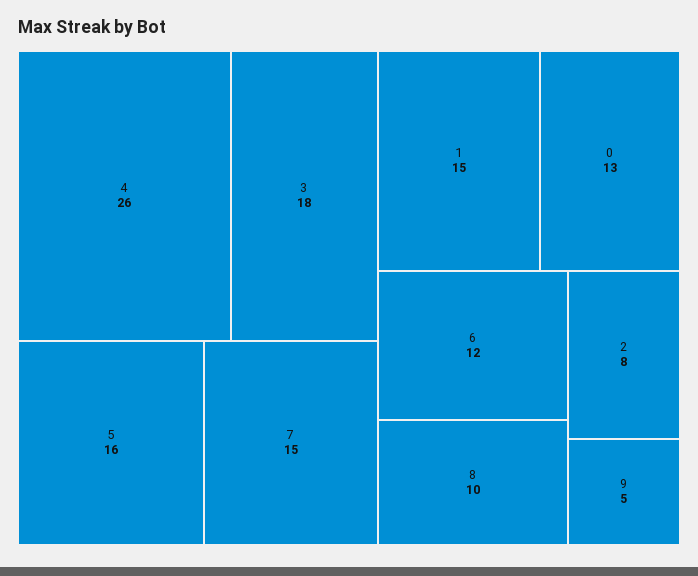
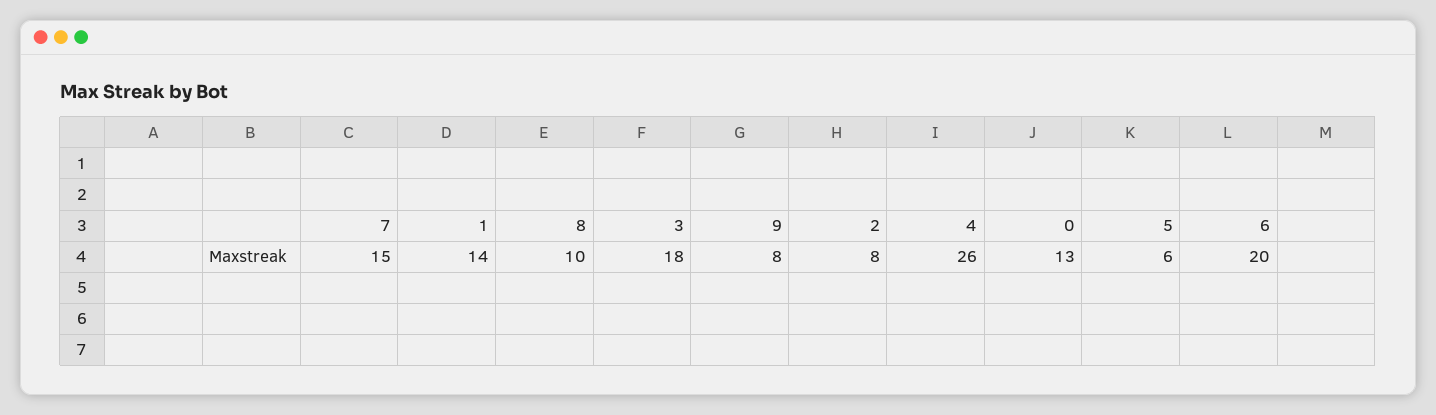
5: 16 -> 6
1: 15 -> 14
6: 12 -> 20
9: 5 -> 8

